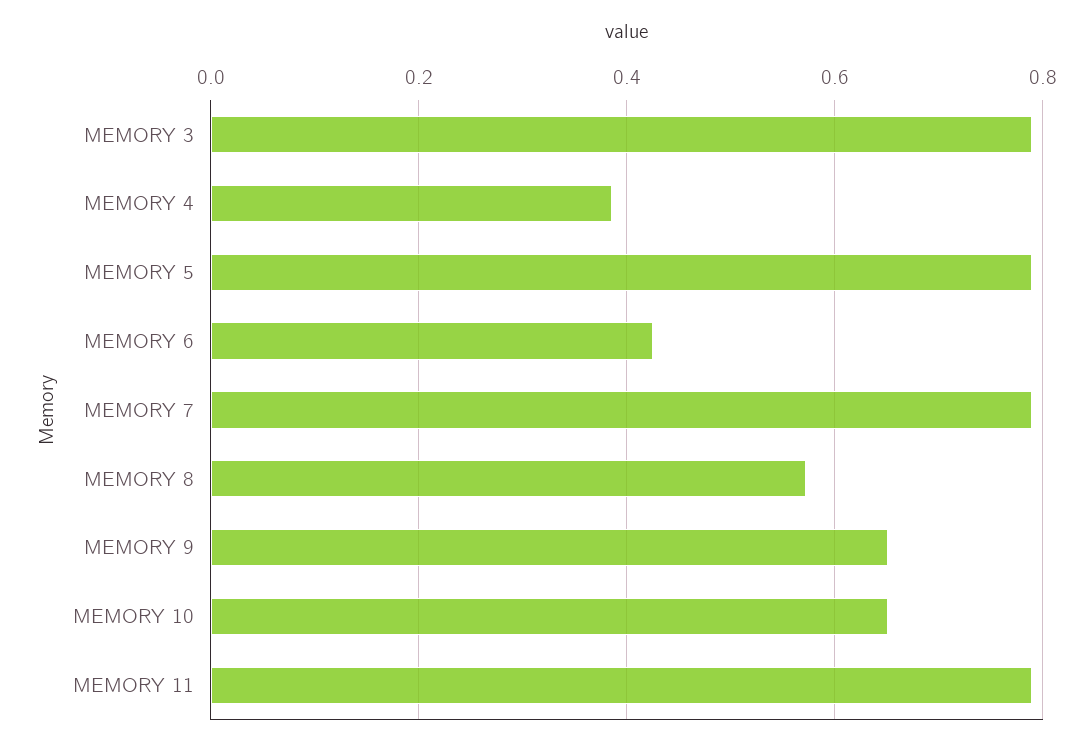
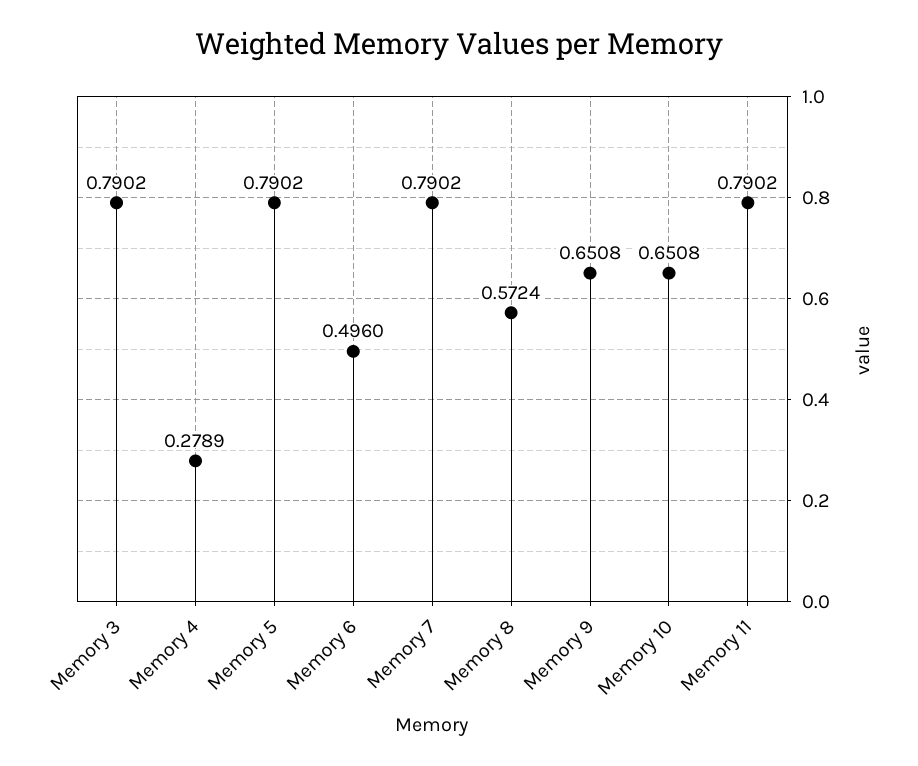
MEMORY 4: 0.38 -> 0.2789
MEMORY 6: 0.42 -> 0.496

